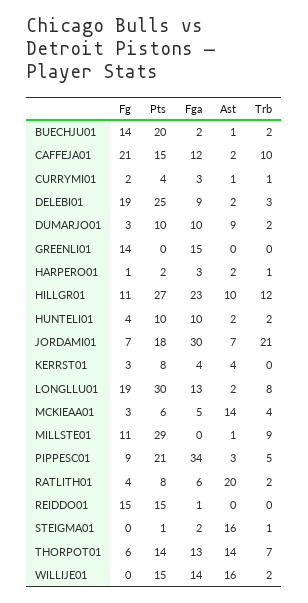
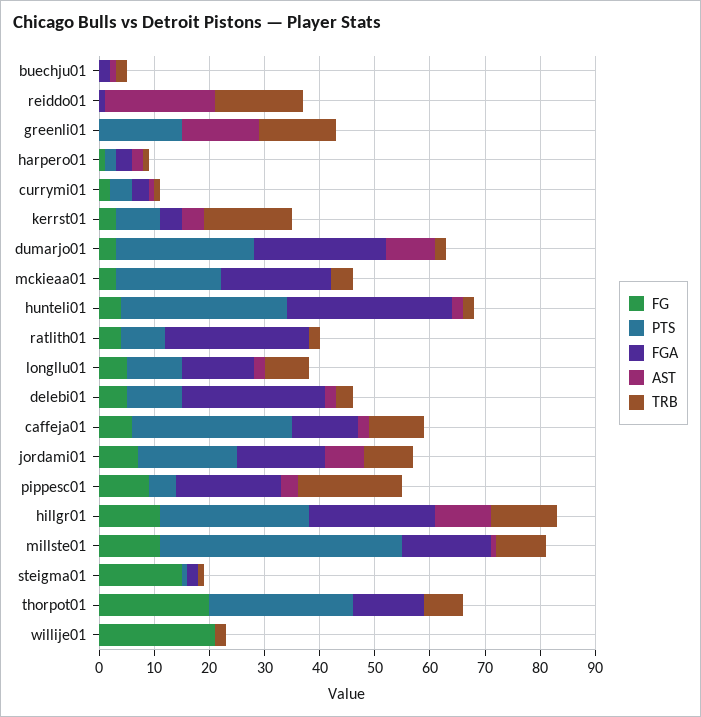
Fg, BUECHJU01: 14 -> 0
Pts, BUECHJU01: 20 -> 0
Fg, CAFFEJA01: 21 -> 5
Pts, CAFFEJA01: 15 -> 30
Fg, DELEBI01: 19 -> 5
Pts, DELEBI01: 25 -> 10
Fga, DELEBI01: 9 -> 25
Pts, DUMARJO01: 10 -> 25
Fga, DUMARJO01: 10 -> 25
Fg, GREENLI01: 14 -> 0
Pts, GREENLI01: 0 -> 15
Fga, GREENLI01: 15 -> 0
Ast, GREENLI01: 0 -> 15
Trb, GREENLI01: 0 -> 15
Pts, HUNTELI01: 10 -> 30
Fga, HUNTELI01: 10 -> 30
Fga, JORDAMI01: 30 -> 15
Trb, JORDAMI01: 21 -> 10
Trb, KERRST01: 0 -> 15
Fg, LONGLLU01: 19 -> 5
Pts, LONGLLU01: 30 -> 10
Pts, MCKIEAA01: 6 -> 20
Fga, MCKIEAA01: 5 -> 20
Ast, MCKIEAA01: 14 -> 0
Pts, MILLSTE01: 29 -> 45
Fga, MILLSTE01: 0 -> 15
Pts, PIPPESC01: 21 -> 5
Fga, PIPPESC01: 34 -> 20
Trb, PIPPESC01: 5 -> 20
Fga, RATLITH01: 6 -> 25
Ast, RATLITH01: 20 -> 0
Fg, REIDDO01: 15 -> 0
Pts, REIDDO01: 15 -> 0
Ast, REIDDO01: 0 -> 20
Trb, REIDDO01: 0 -> 15
Fg, STEIGMA01: 0 -> 15
Ast, STEIGMA01: 16 -> 0
Fg, THORPOT01: 6 -> 20
Pts, THORPOT01: 14 -> 25
Ast, THORPOT01: 14 -> 0
Fg, WILLIJE01: 0 -> 20
Pts, WILLIJE01: 15 -> 0
Fga, WILLIJE01: 14 -> 0
Ast, WILLIJE01: 16 -> 0

